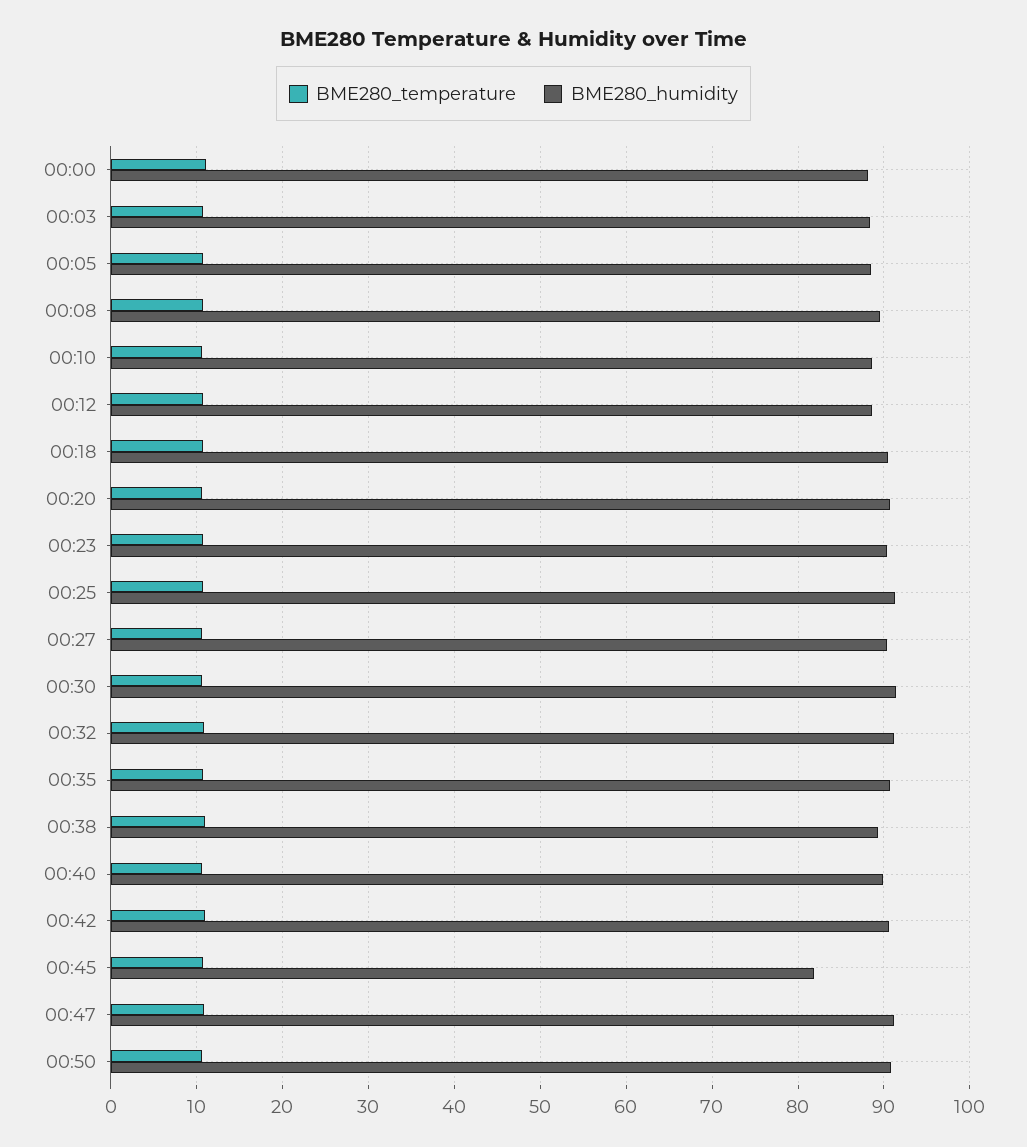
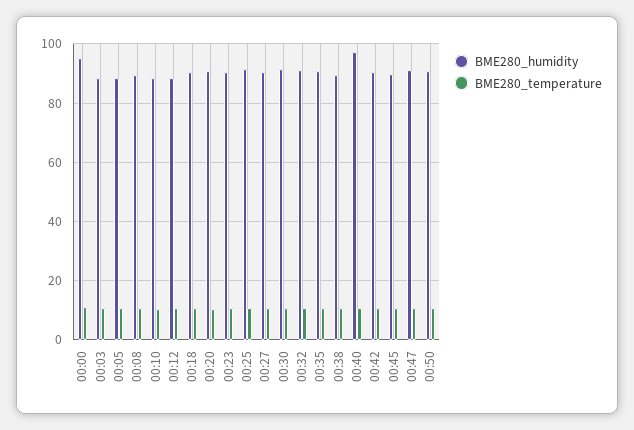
BME280_humidity, 00:00: 88 -> 95
BME280_humidity, 00:40: 90 -> 97.5
BME280_humidity, 00:45: 82 -> 90

